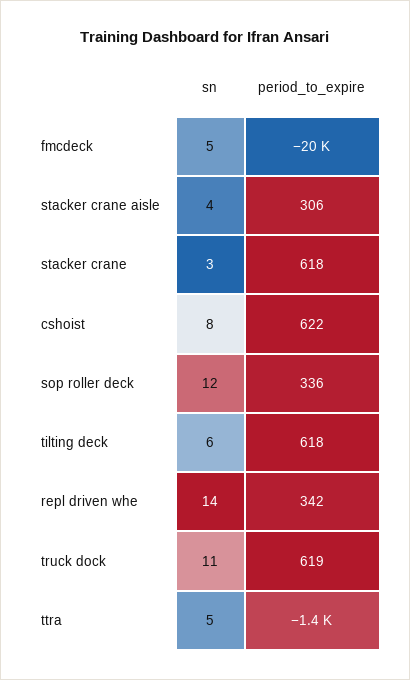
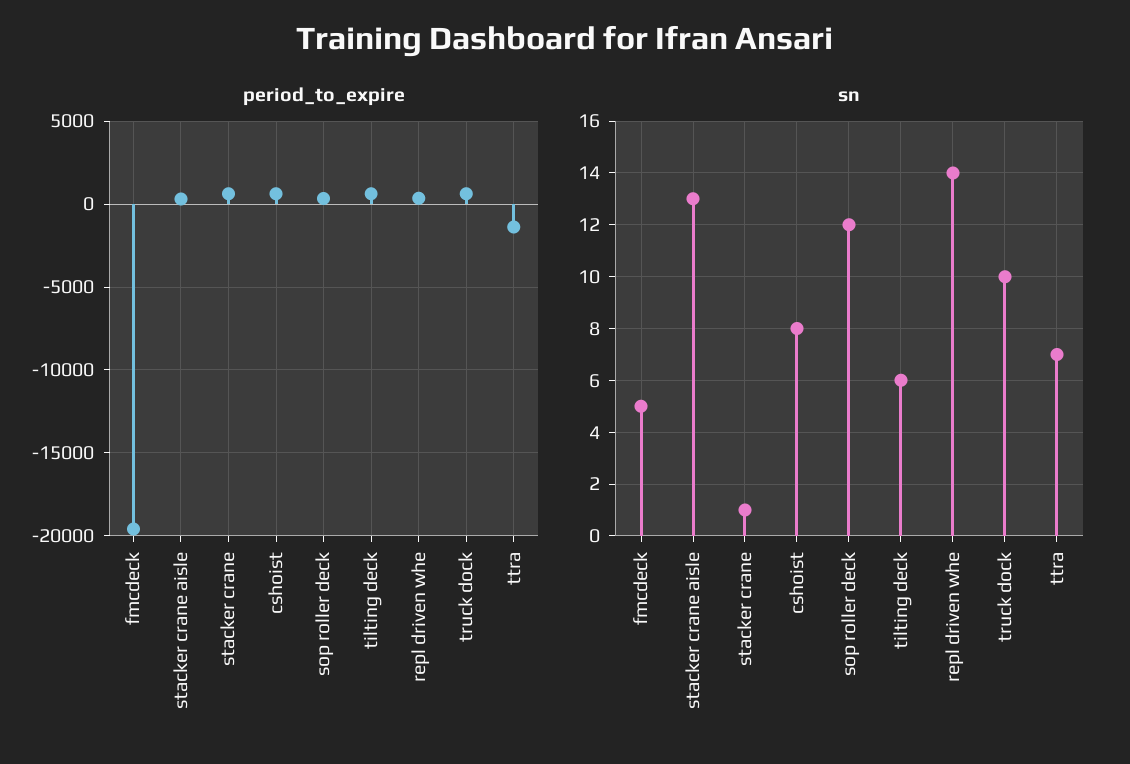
sn, stacker crane aisle: 4 -> 13
sn, stacker crane: 3 -> 1
sn, truck dock: 11 -> 10
sn, ttra: 5 -> 7

